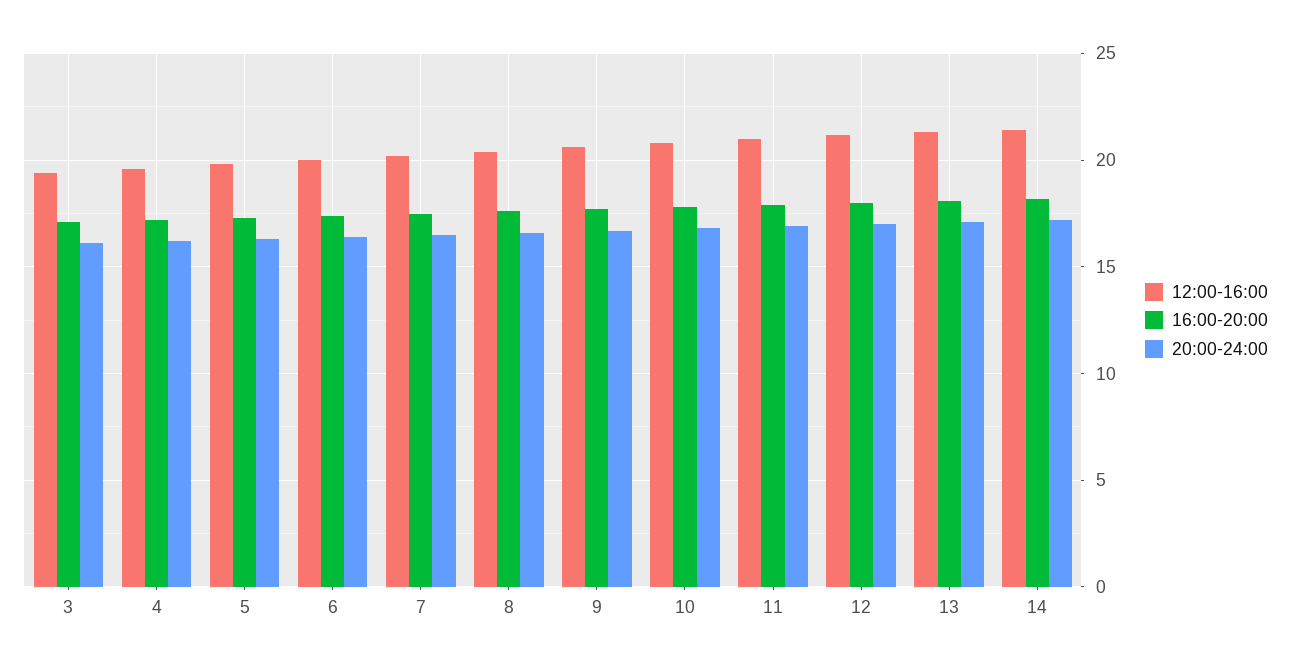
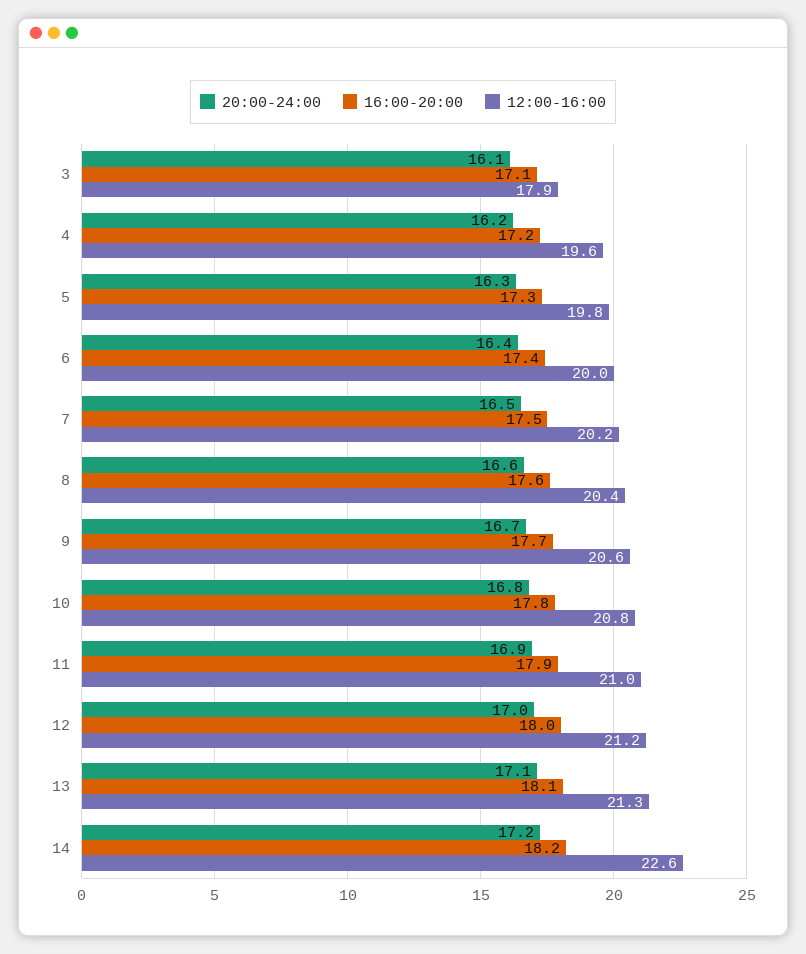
12:00-16:00, 3: 19.5 -> 17.9
12:00-16:00, 14: 21.5 -> 22.6

